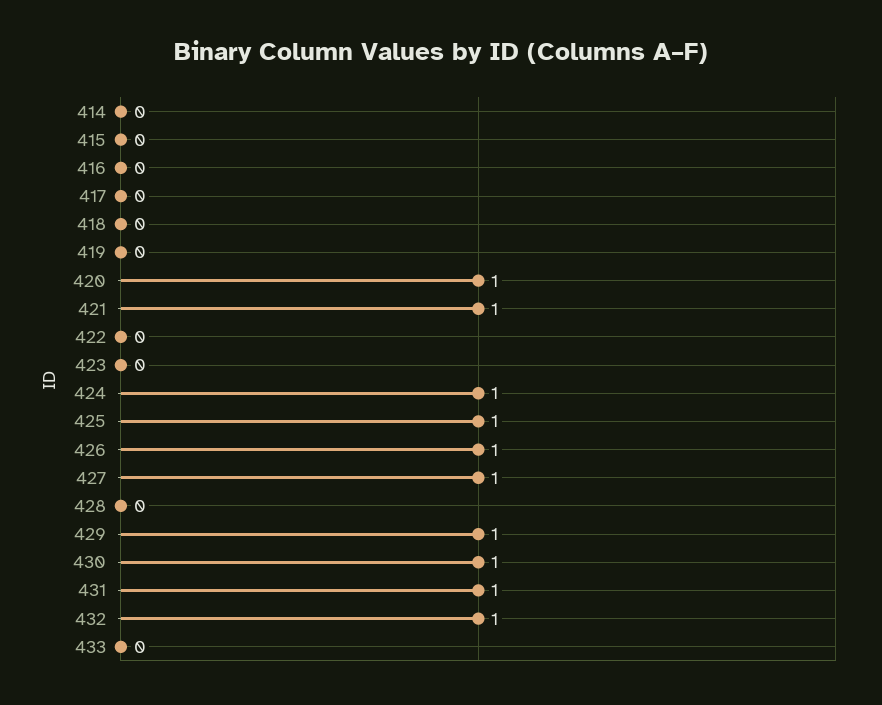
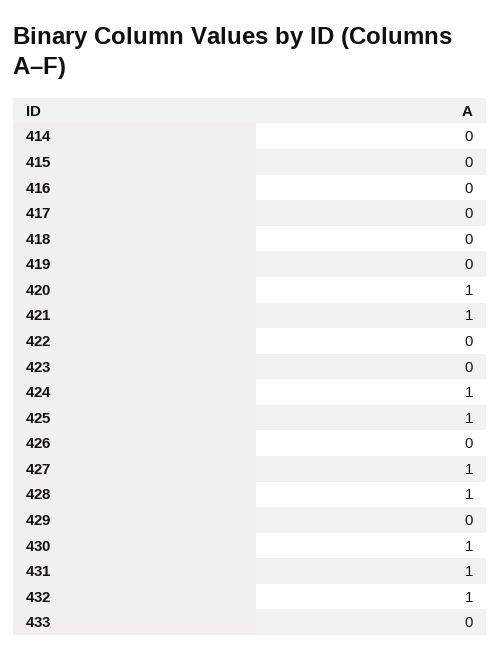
426: 1 -> 0
428: 0 -> 1
429: 1 -> 0

